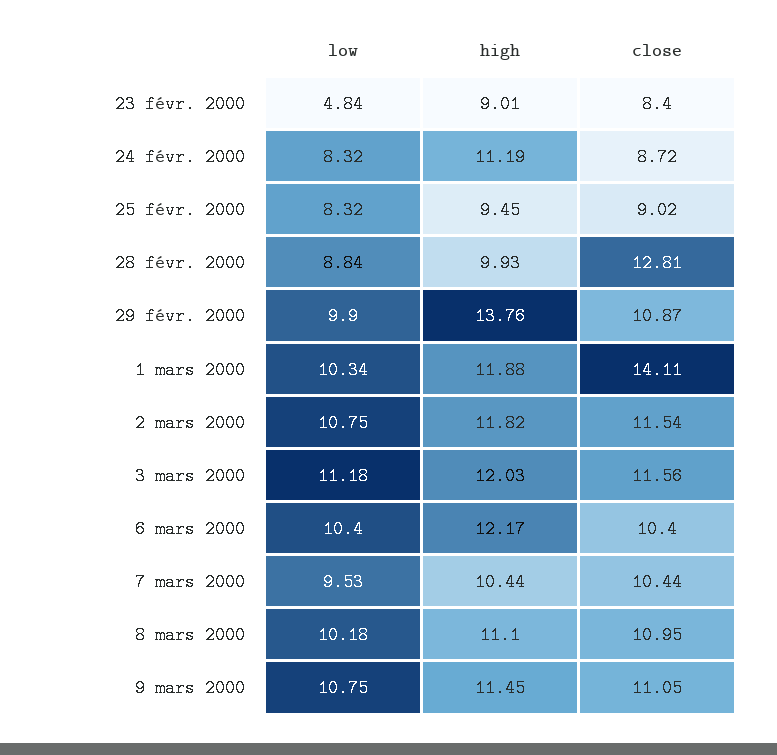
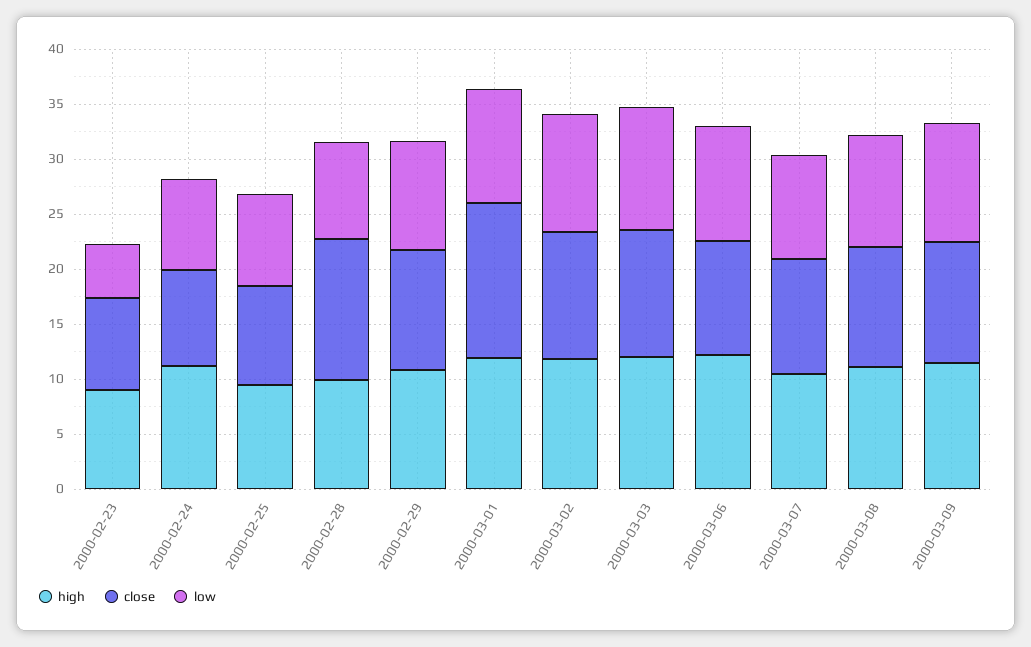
high, 29 févr. 2000: 13.76 -> 11

